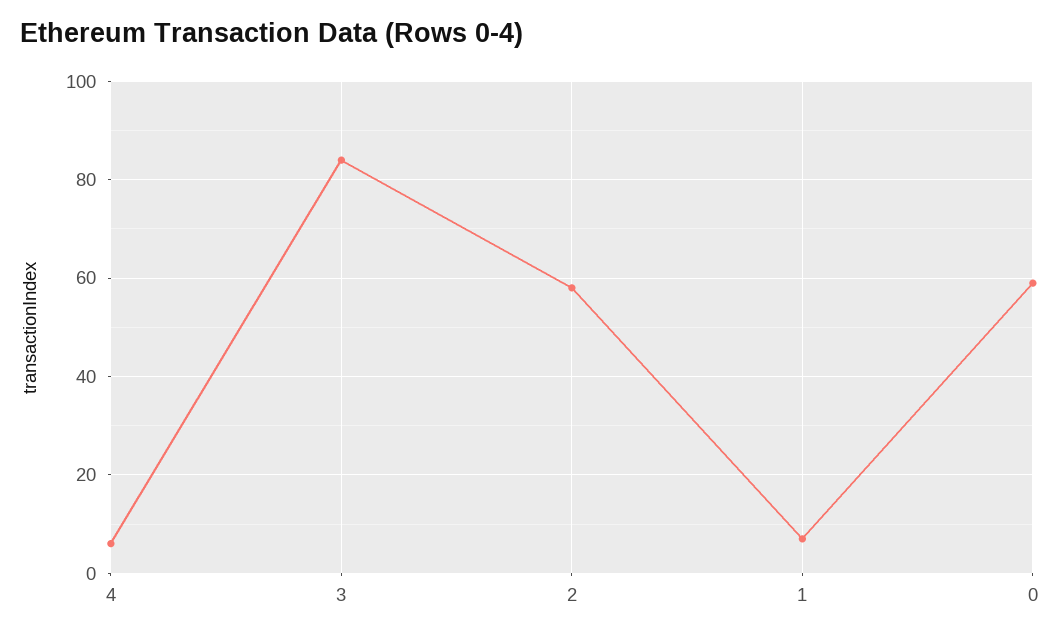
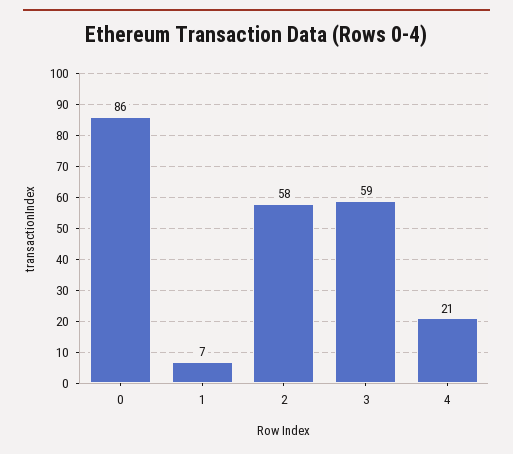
4: 5 -> 21
3: 85 -> 59
0: 60 -> 86

